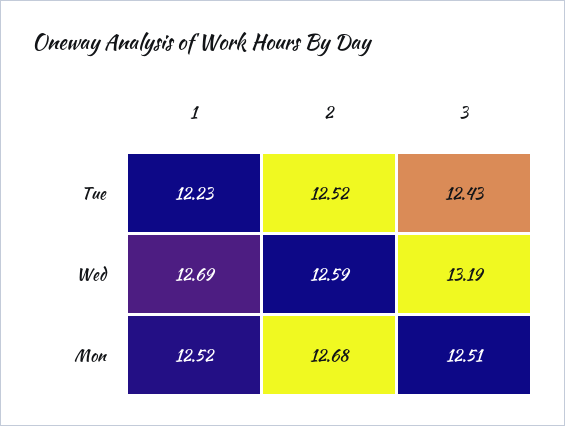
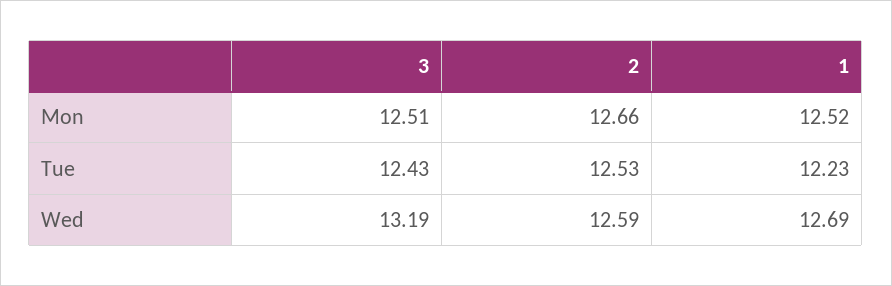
2, Tue: 12.52 -> 12.53
2, Mon: 12.68 -> 12.66

